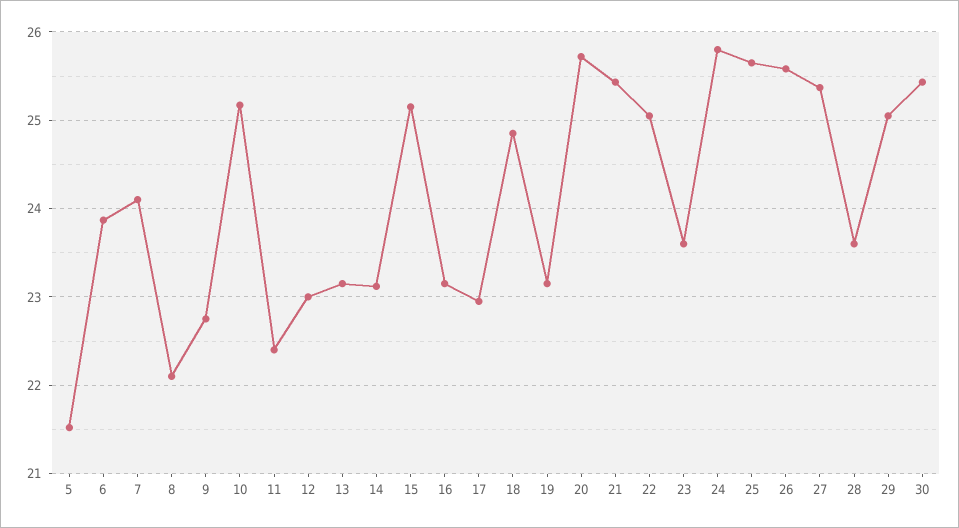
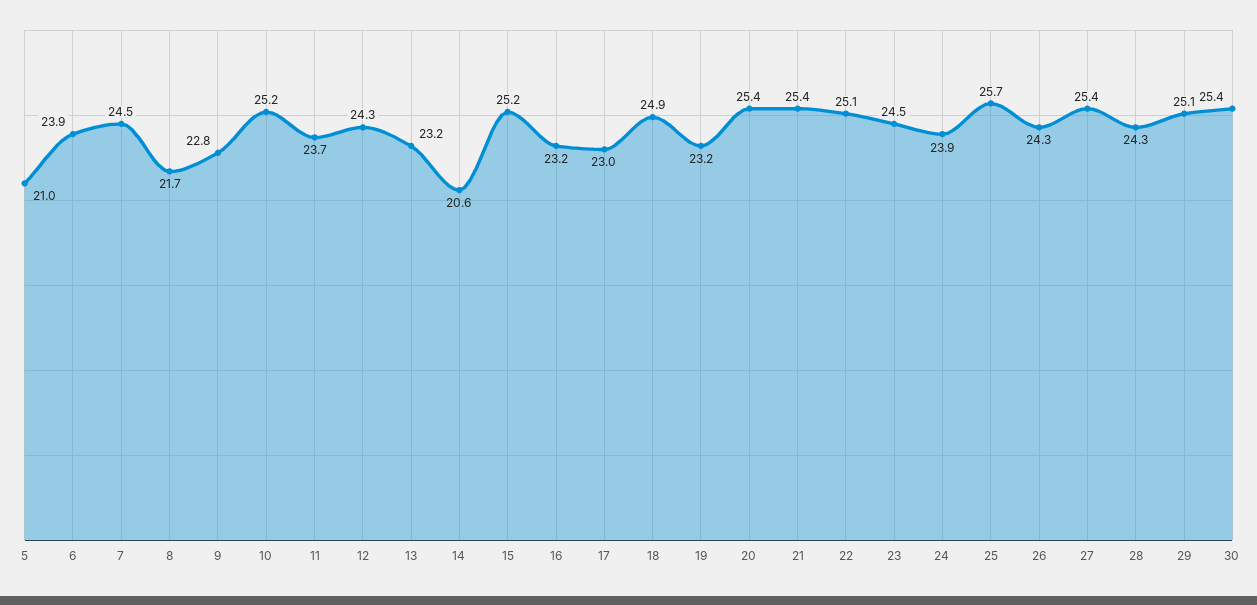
5: 21.5 -> 21
7: 24.1 -> 24.5
8: 22.1 -> 21.7
11: 22.4 -> 23.7
12: 23 -> 24.3
14: 23.1 -> 20.6
20: 25.7 -> 25.4
23: 23.6 -> 24.5
24: 25.8 -> 23.9
26: 25.6 -> 24.3
28: 23.6 -> 24.3

